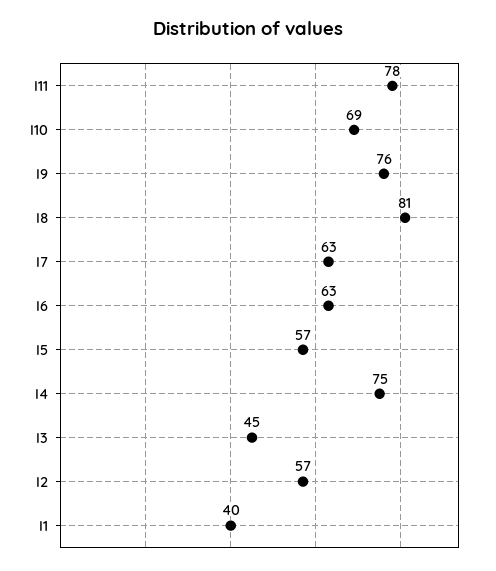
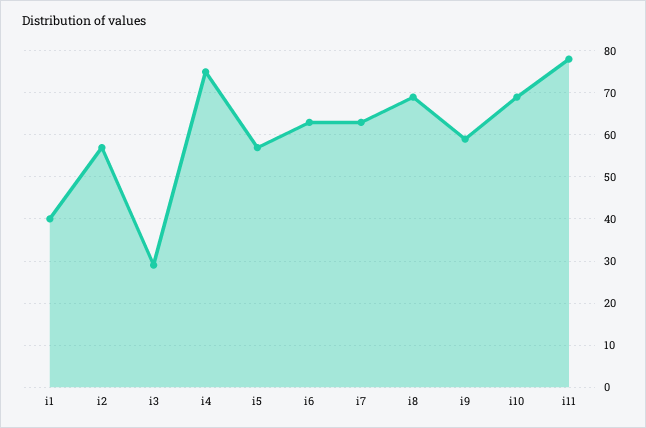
I9: 76 -> 60
I8: 81 -> 70
I3: 45 -> 30

